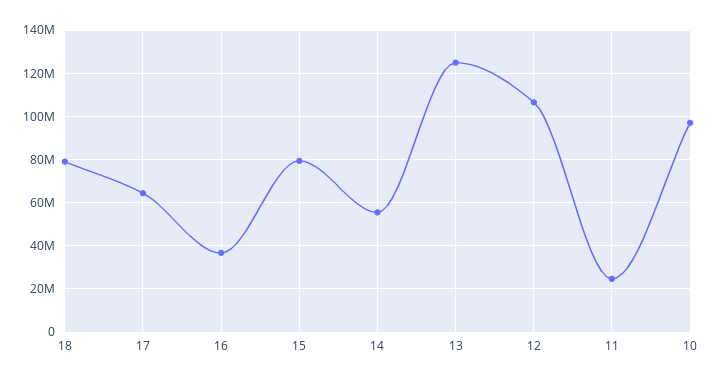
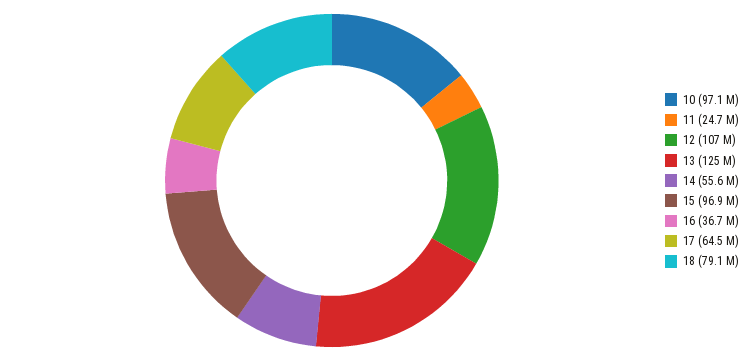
15: 80000000 -> 96900000

